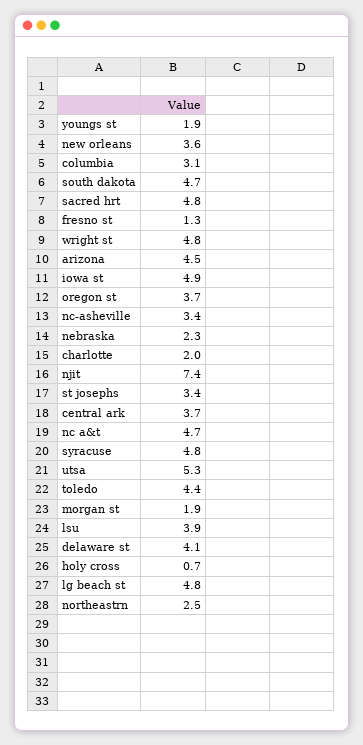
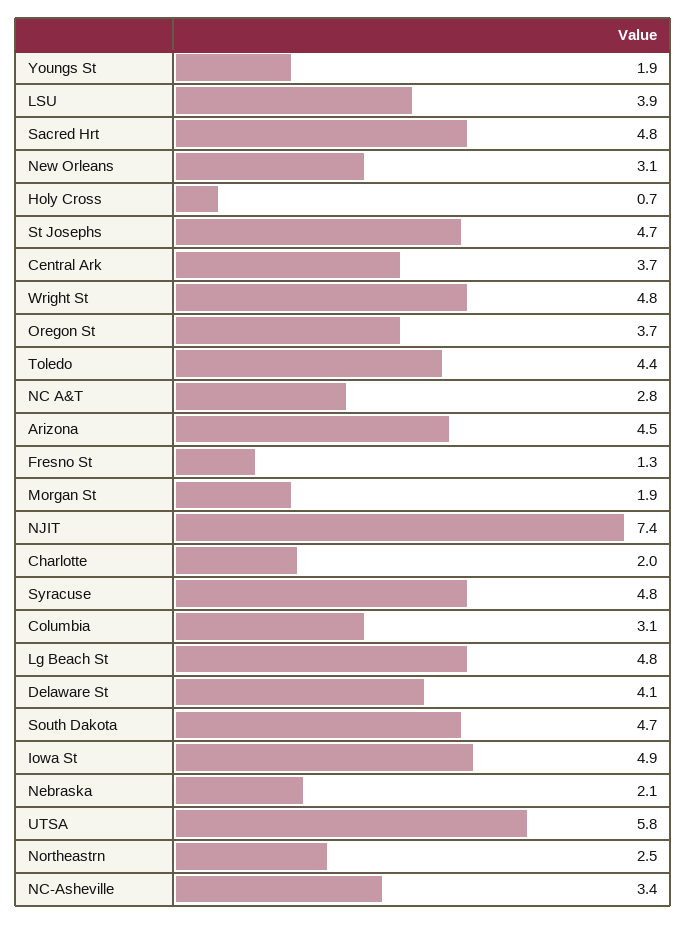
new orleans: 3.6 -> 3.1
nebraska: 2.3 -> 2.1
st josephs: 3.4 -> 4.7
nc a&t: 4.7 -> 2.8
utsa: 5.3 -> 5.8

